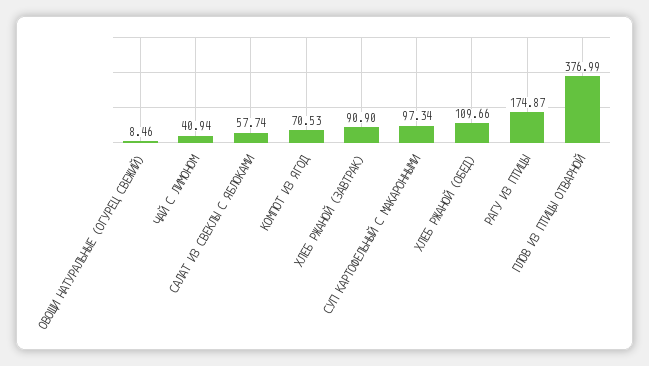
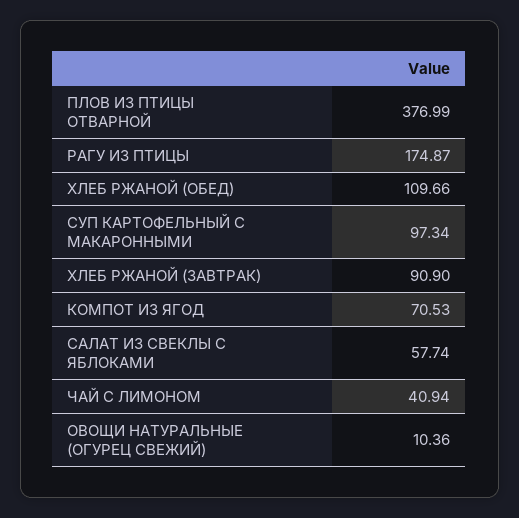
ОВОЩИ НАТУРАЛЬНЫЕ (ОГУРЕЦ СВЕЖИЙ): 8.46 -> 10.36

